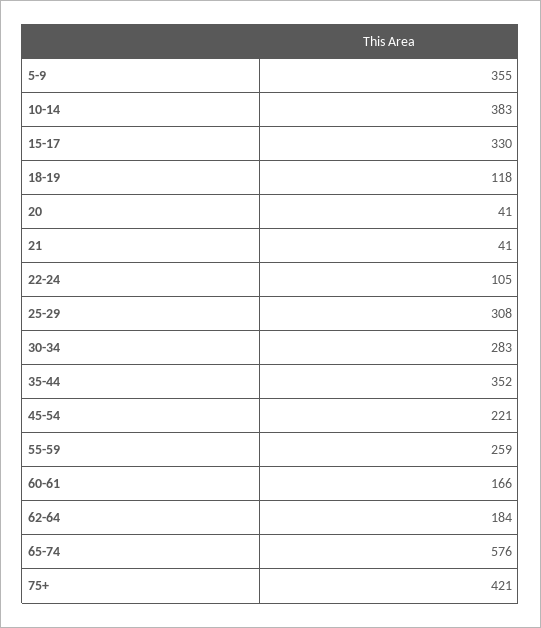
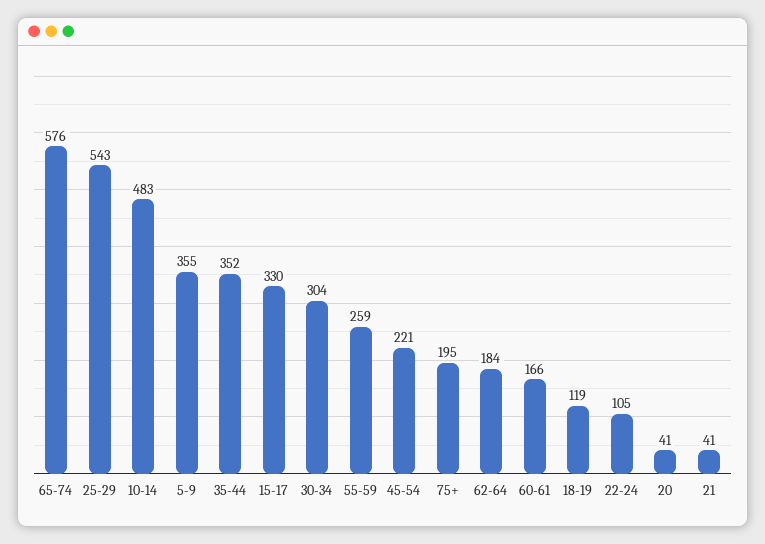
10-14: 383 -> 483
18-19: 118 -> 119
25-29: 308 -> 543
30-34: 283 -> 304
75+: 421 -> 195

